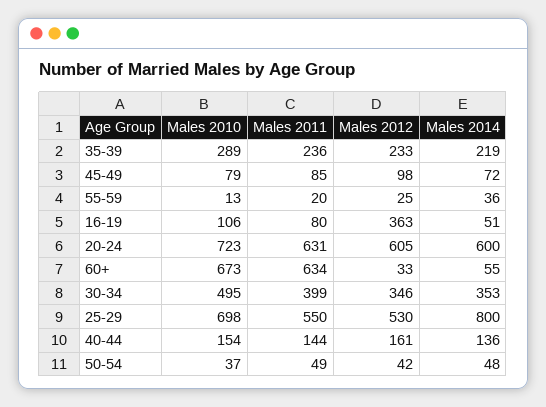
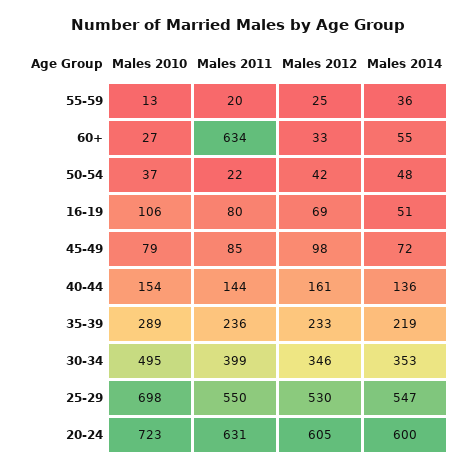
Males 2012, 16-19: 363 -> 69
Males 2010, 60+: 673 -> 27
Males 2014, 25-29: 800 -> 547
Males 2011, 50-54: 49 -> 22

